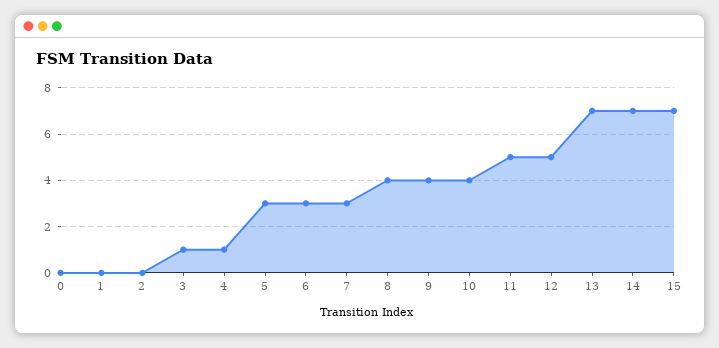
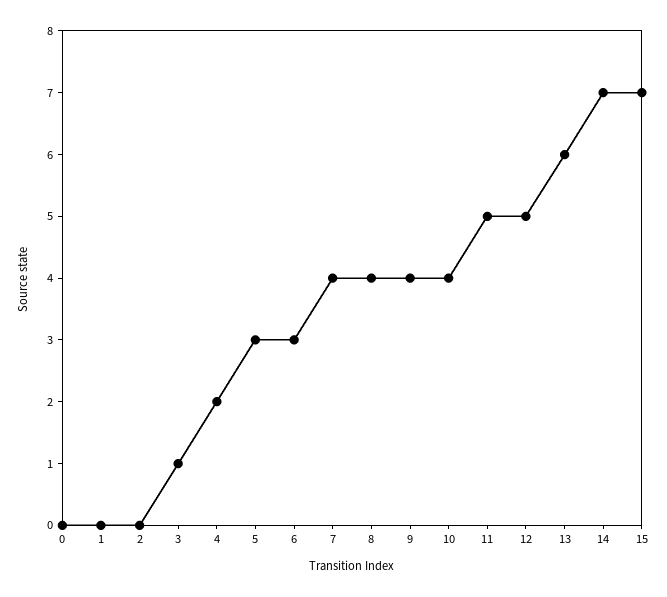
4: 1 -> 2
7: 3 -> 4
13: 7 -> 6

